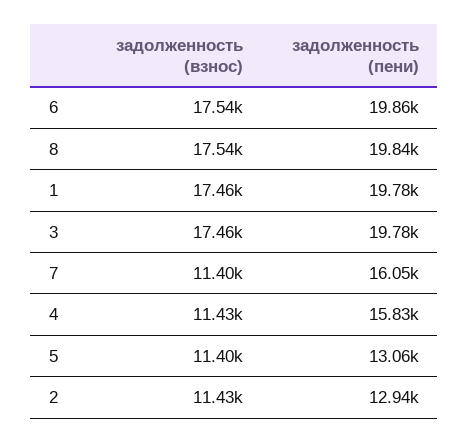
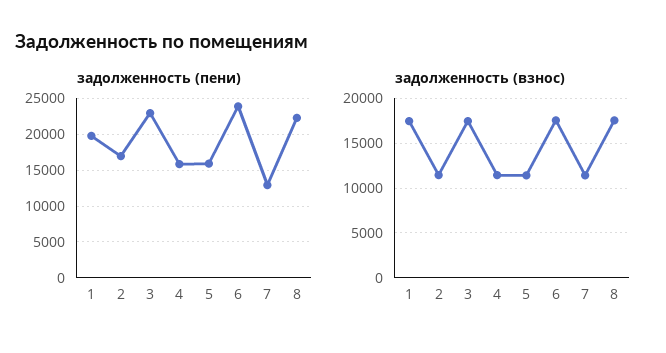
задолженность (пени), 6: 19860 -> 24000
задолженность (пени), 8: 19840 -> 22000
задолженность (пени), 3: 19780 -> 23000
задолженность (пени), 7: 16050 -> 13000
задолженность (пени), 5: 13060 -> 16000
задолженность (пени), 2: 12940 -> 17000

